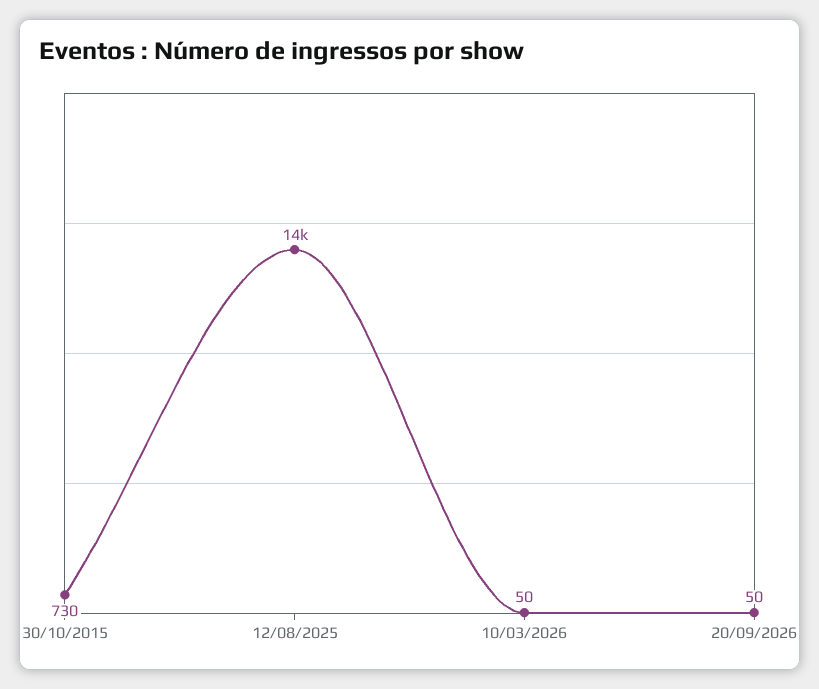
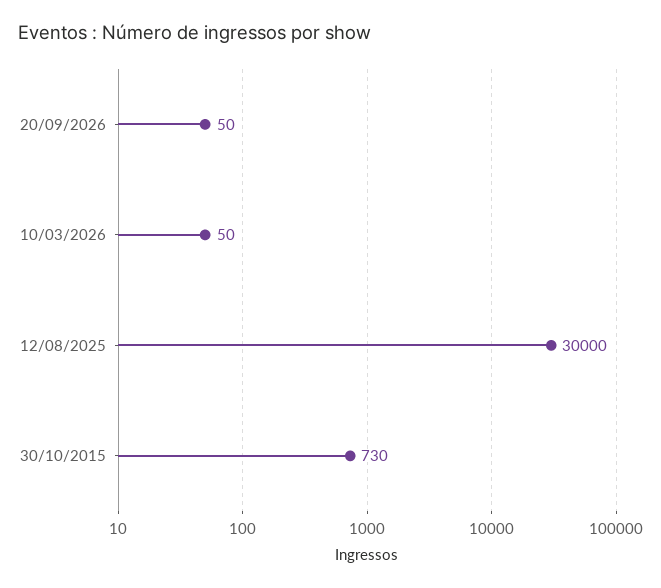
12/08/2025: 14000 -> 30000

